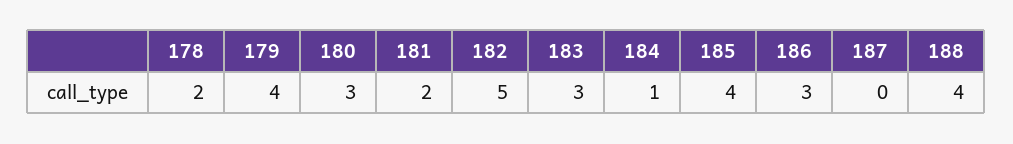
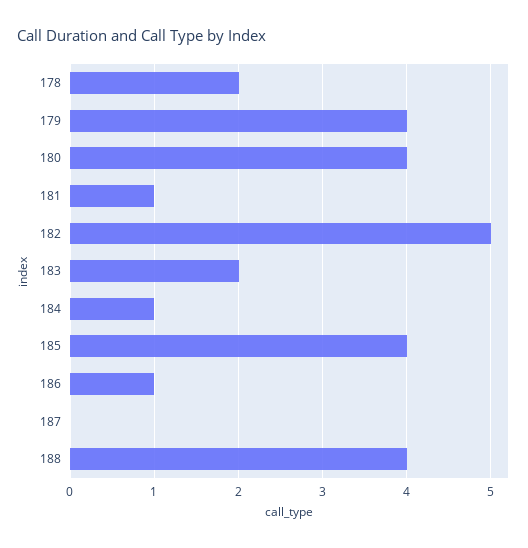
180: 3 -> 4
181: 2 -> 1
183: 3 -> 2
186: 3 -> 1

